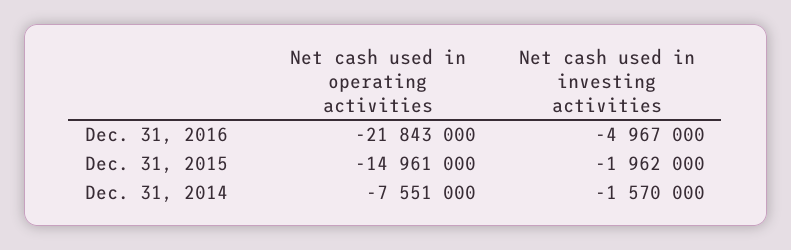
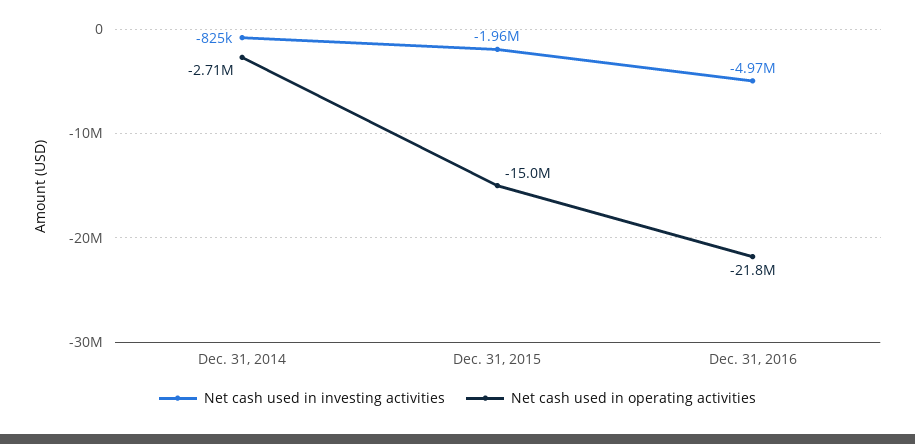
Net cash used in operating activities, Dec. 31, 2014: -7551000 -> -2710000
Net cash used in investing activities, Dec. 31, 2014: -1570000 -> -825000

